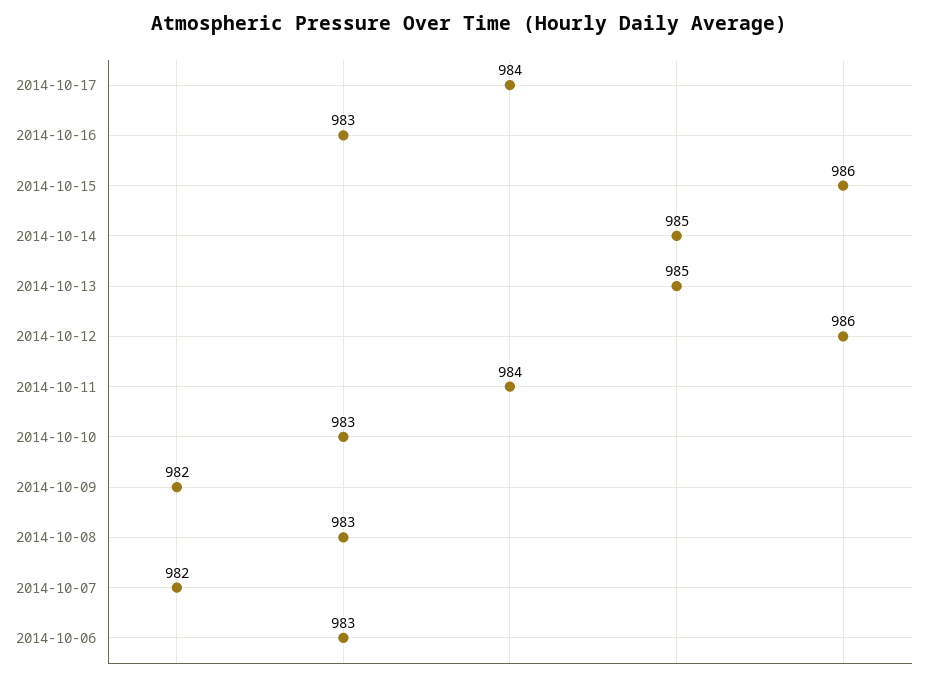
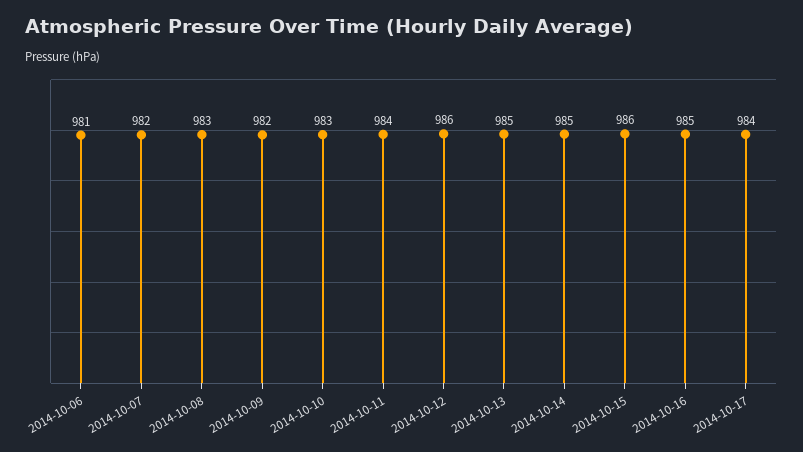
2014-10-16: 983 -> 985
2014-10-06: 983 -> 981

